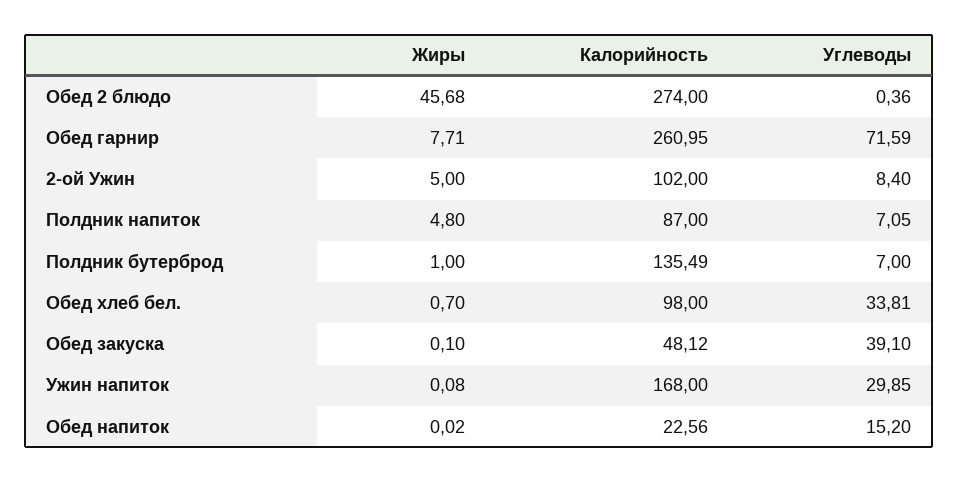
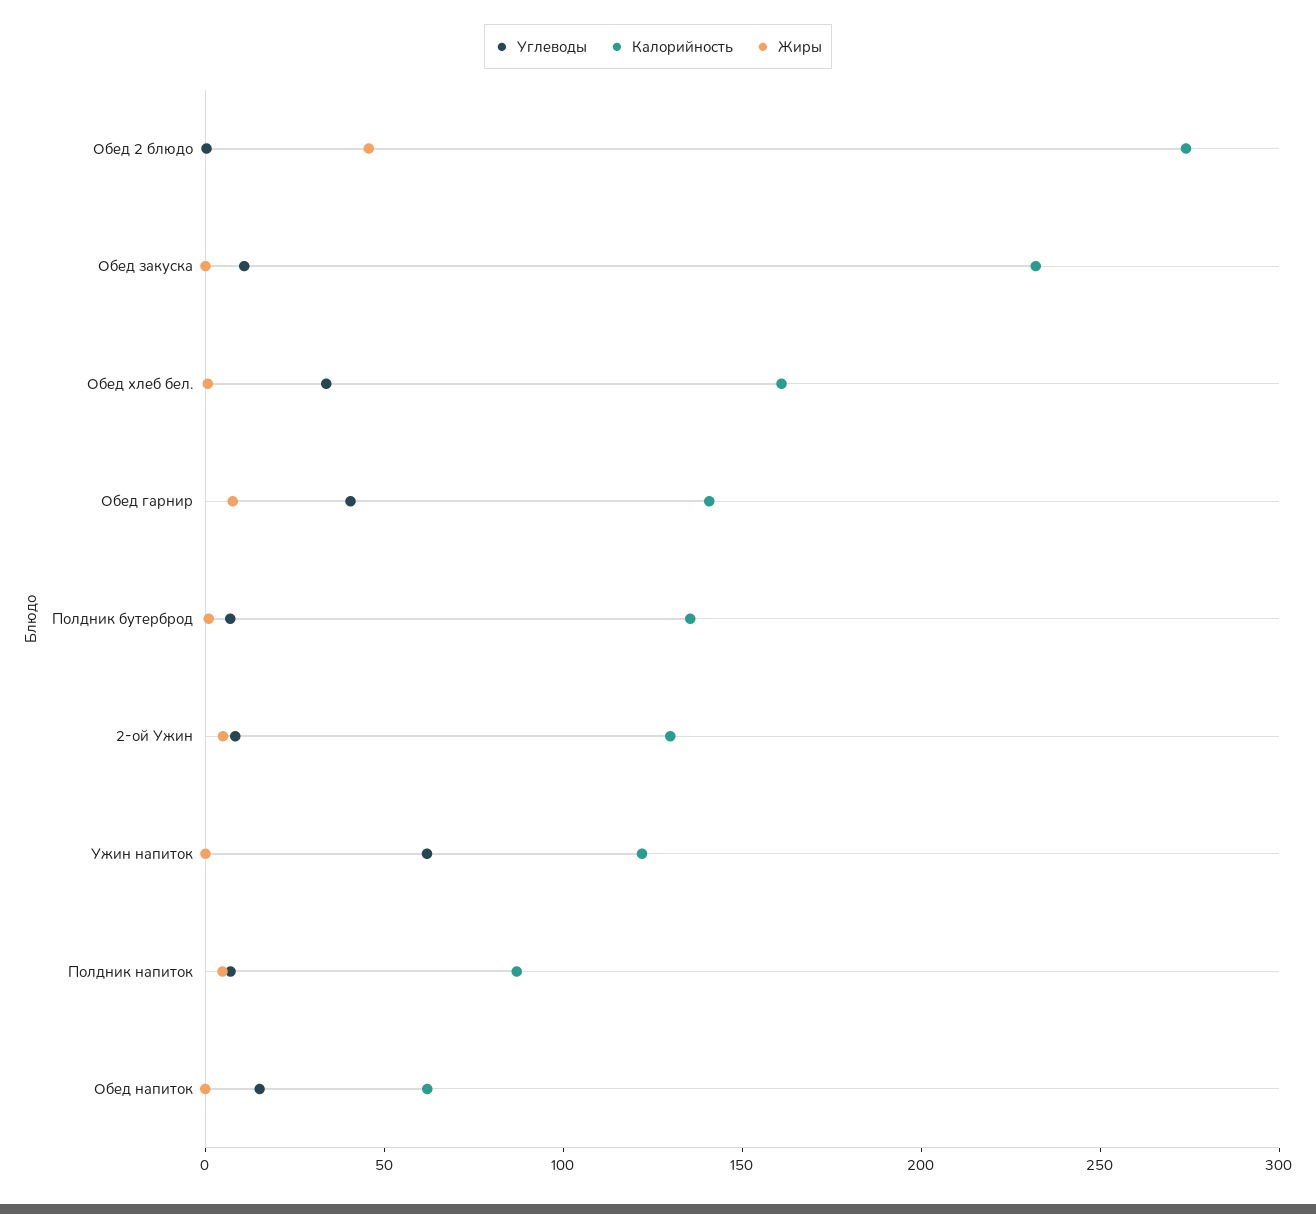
Калорийность, Обед гарнир: 260.95 -> 140
Углеводы, Обед гарнир: 71.59 -> 40
Калорийность, 2-ой Ужин: 102 -> 130
Калорийность, Обед хлеб бел.: 98 -> 160
Калорийность, Обед закуска: 48.12 -> 230
Углеводы, Обед закуска: 39.1 -> 10
Калорийность, Ужин напиток: 168 -> 120
Углеводы, Ужин напиток: 29.85 -> 60
Калорийность, Обед напиток: 22.56 -> 60

